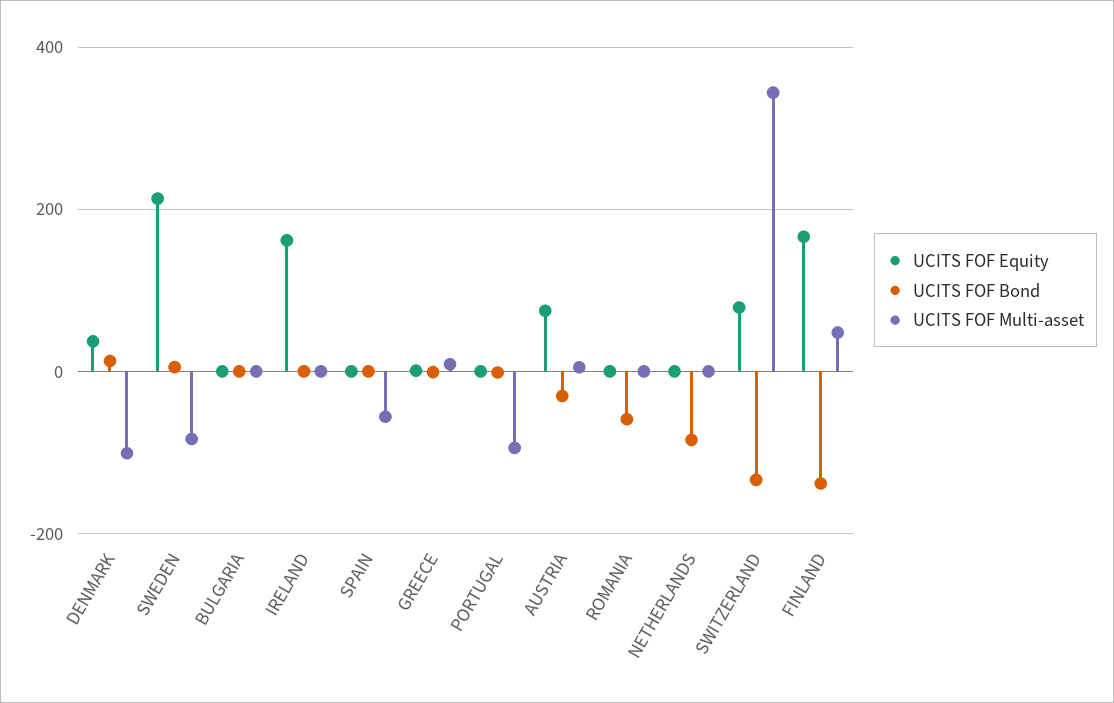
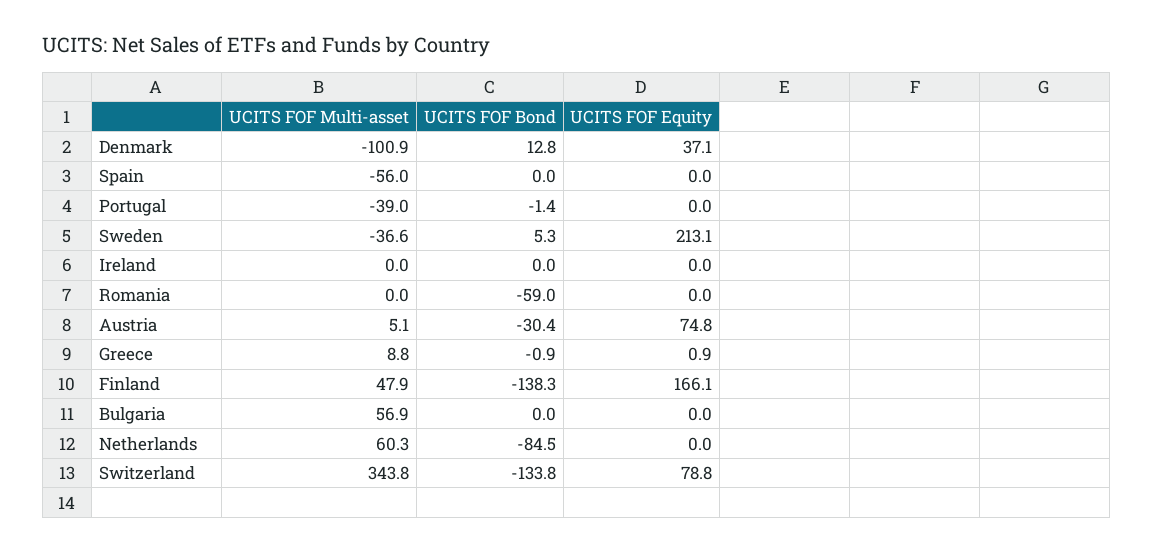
UCITS FOF Multi-asset, SWEDEN: -80 -> -36.6
UCITS FOF Multi-asset, BULGARIA: 0 -> 56.9
UCITS FOF Equity, IRELAND: 160 -> 0
UCITS FOF Multi-asset, PORTUGAL: -100 -> -39
UCITS FOF Multi-asset, NETHERLANDS: 0 -> 60.3

